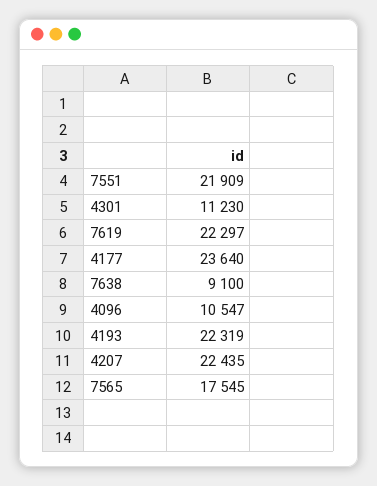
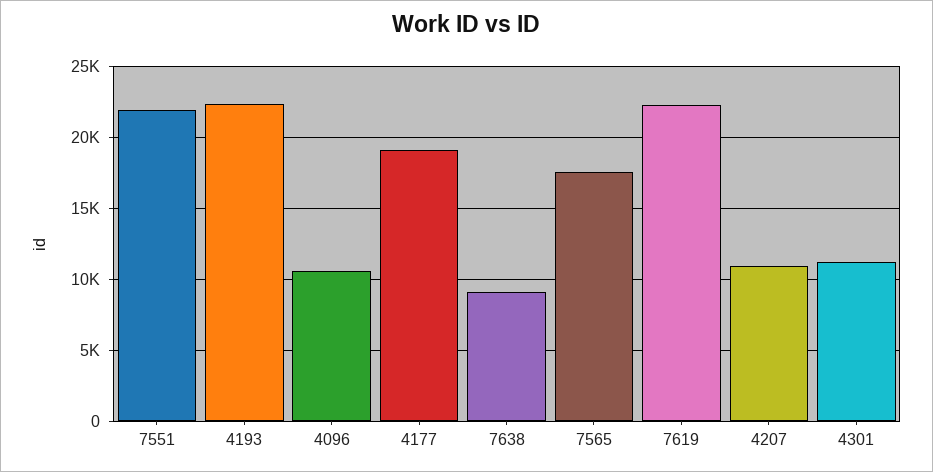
4177: 23640 -> 19000
4207: 22435 -> 11000

